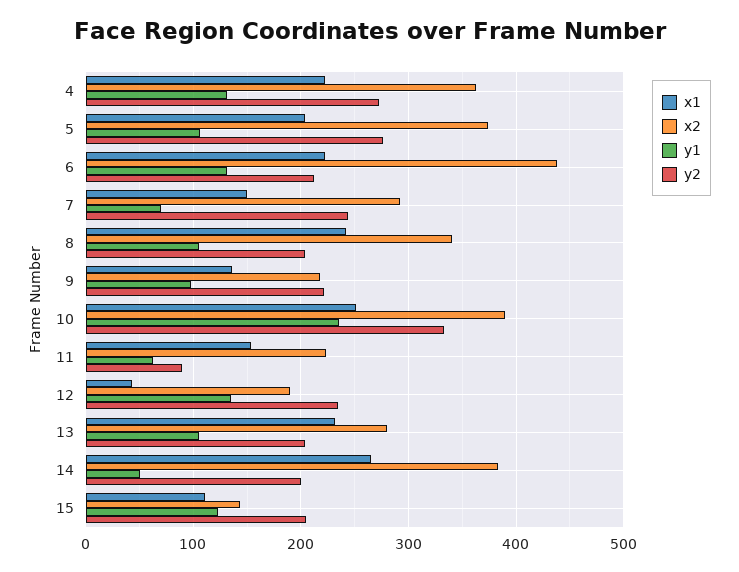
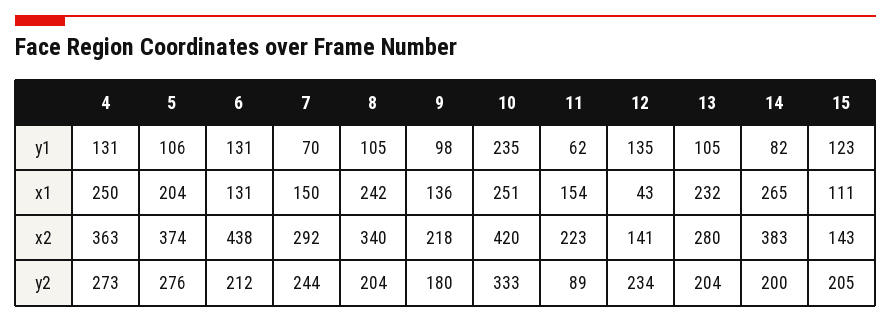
x1, 4: 220 -> 250
x1, 6: 220 -> 131
y2, 9: 220 -> 180
x2, 10: 390 -> 420
x2, 12: 190 -> 141
y1, 14: 50 -> 82

